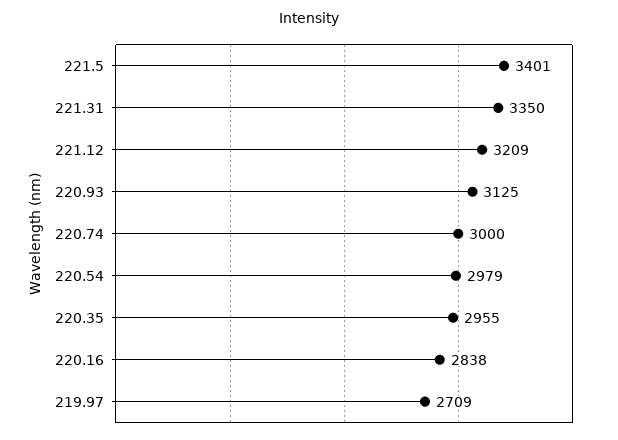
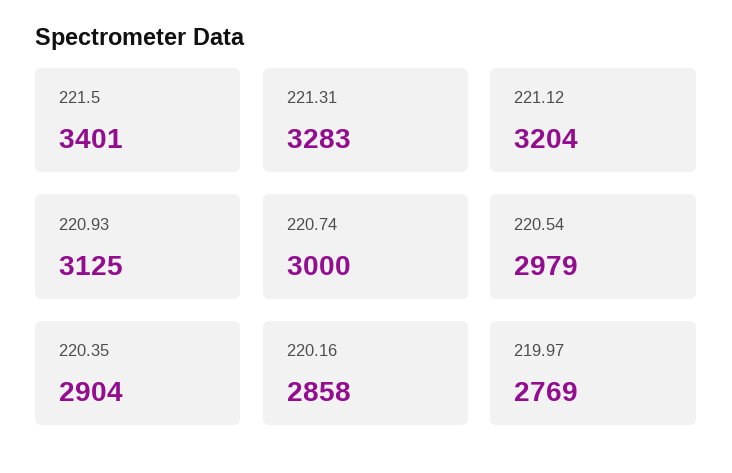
221.31: 3350 -> 3283
221.12: 3209 -> 3204
220.35: 2955 -> 2904
220.16: 2838 -> 2858
219.97: 2709 -> 2769

